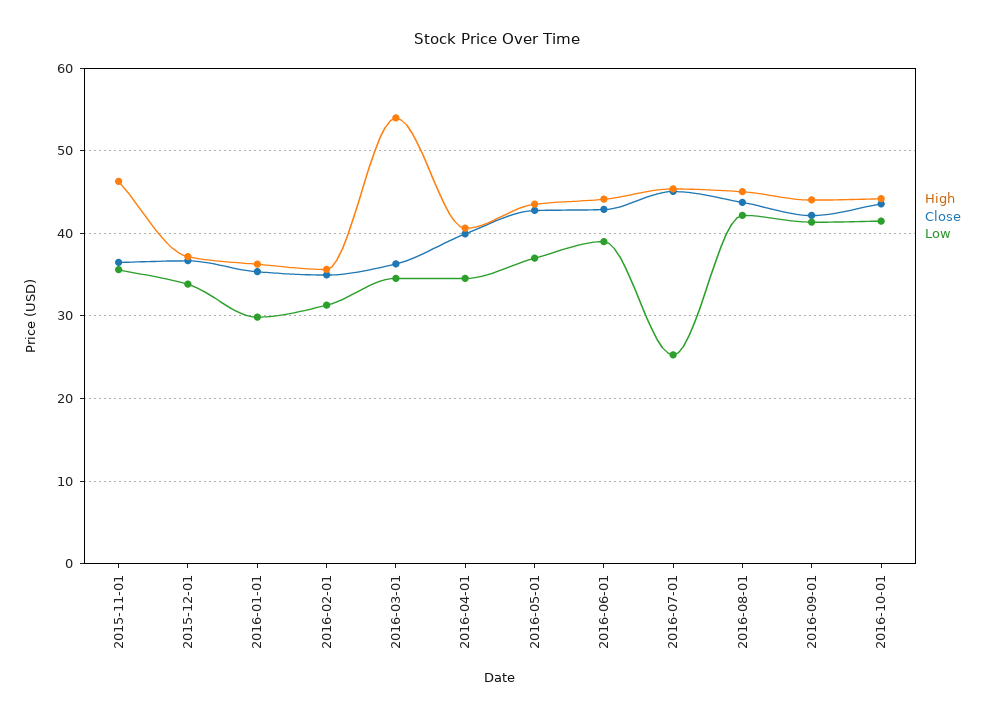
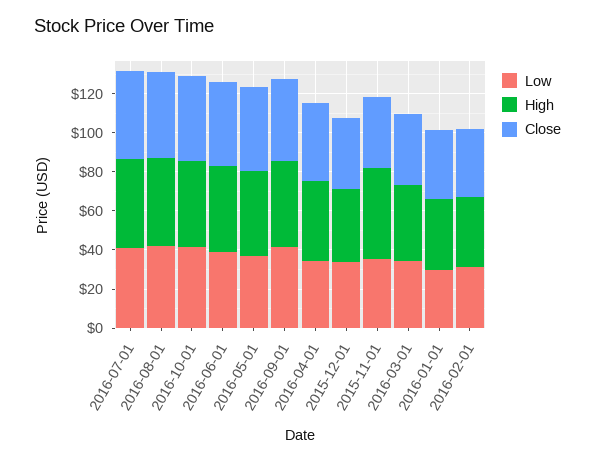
High, 2016-03-01: 54 -> 40
Low, 2016-07-01: 25 -> 40

